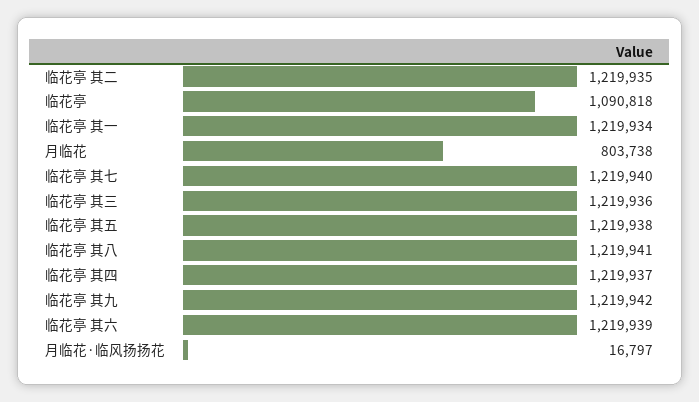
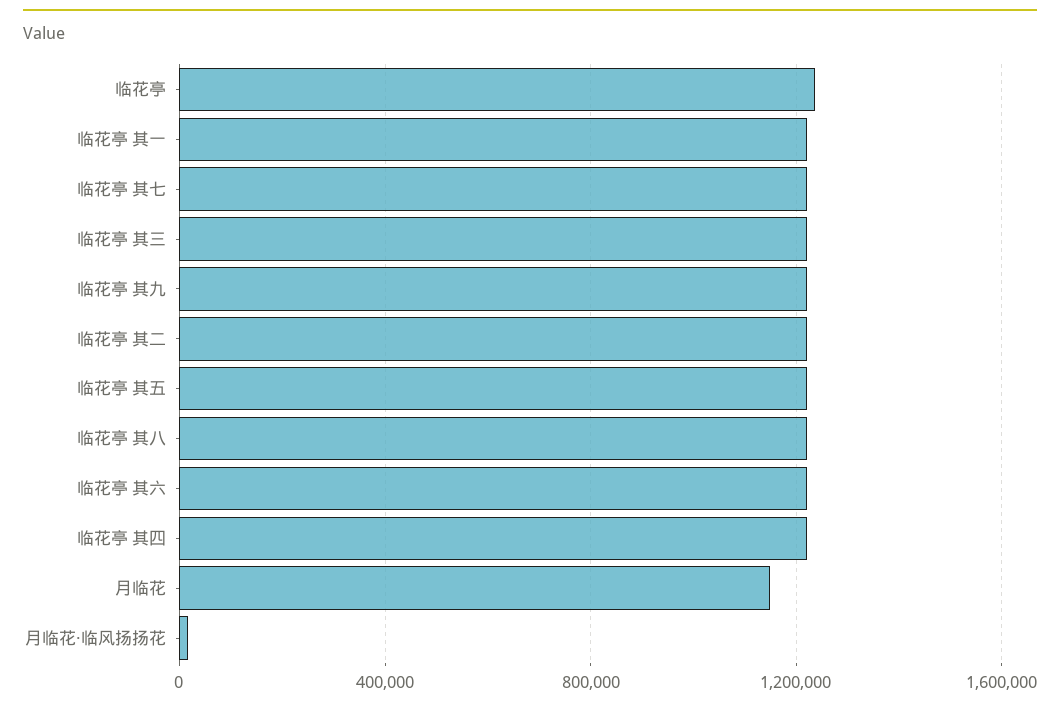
临花亭: 1090818 -> 1250000
月临花: 803738 -> 1150000

